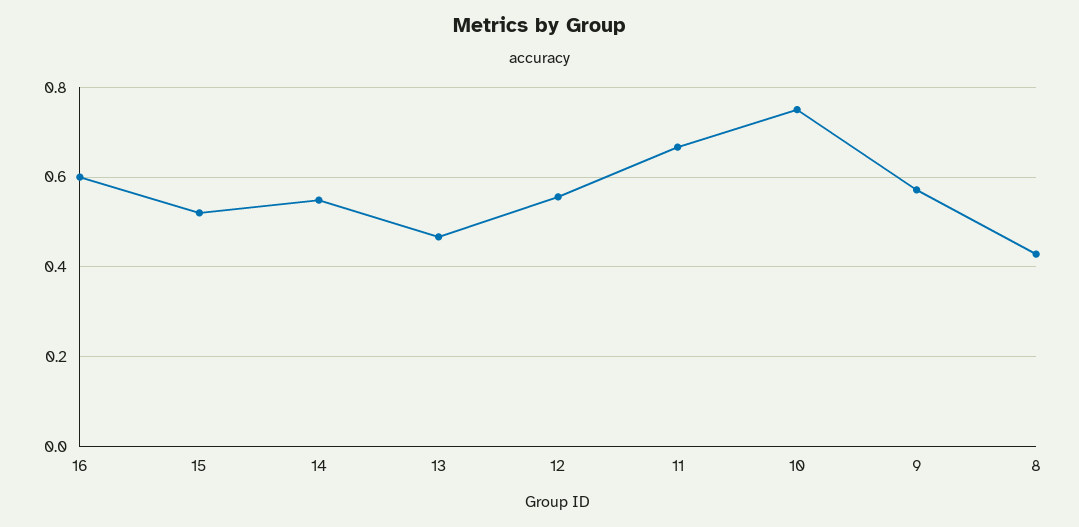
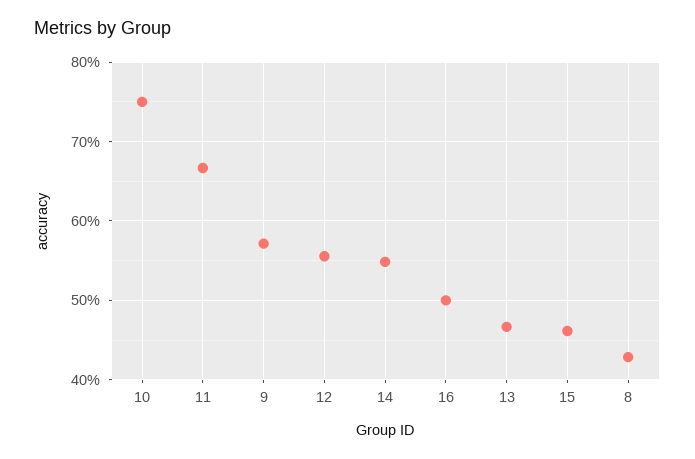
16: 0.6 -> 0.5
15: 0.52 -> 0.46

